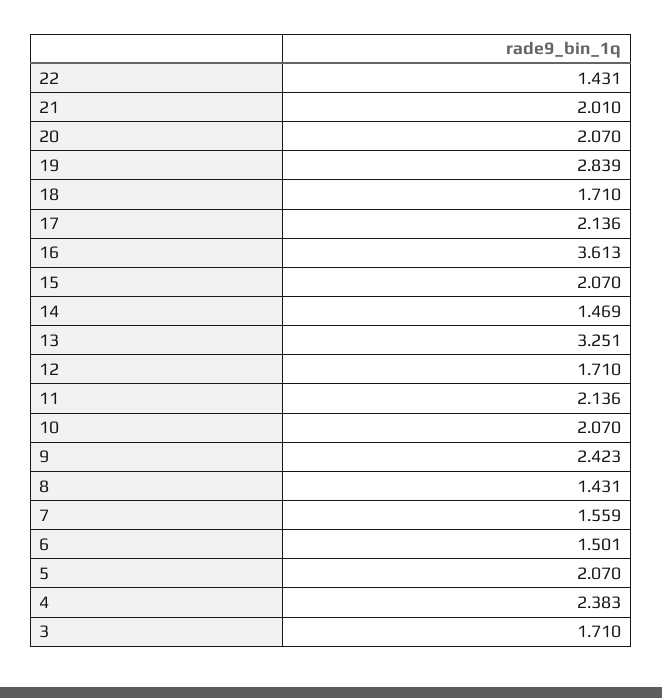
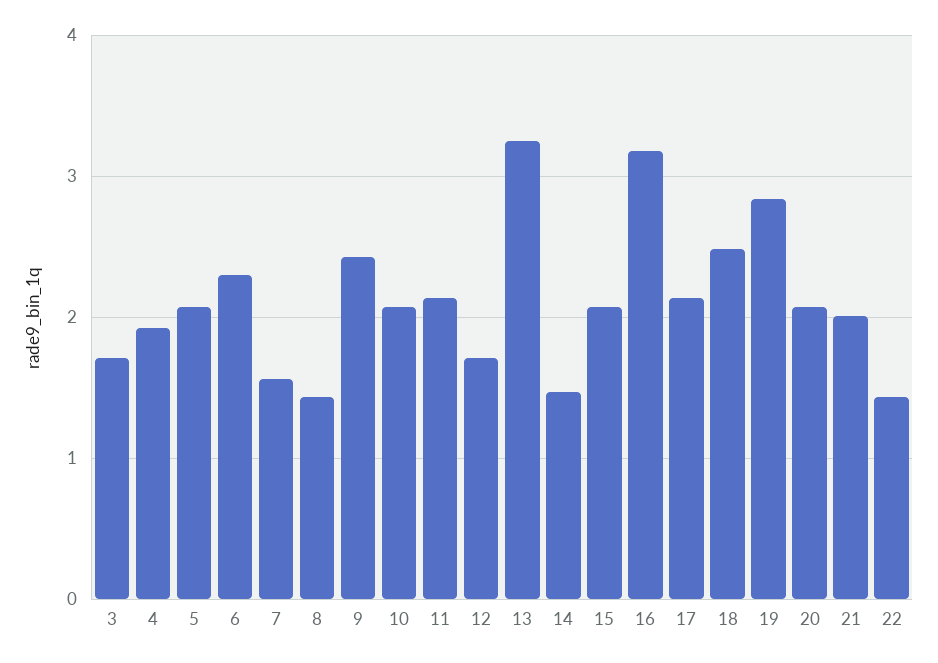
18: 1.71 -> 2.5
16: 3.613 -> 3.2
6: 1.501 -> 2.3
4: 2.383 -> 1.9

